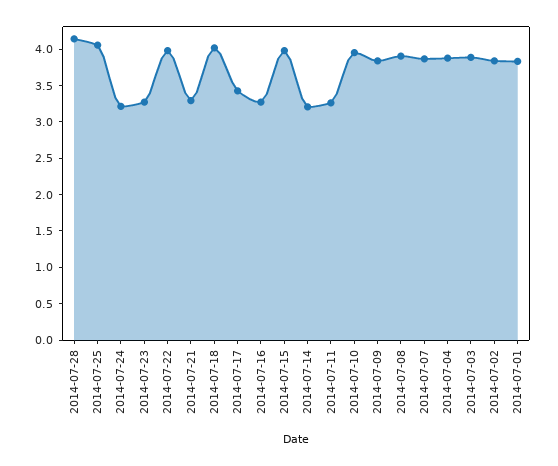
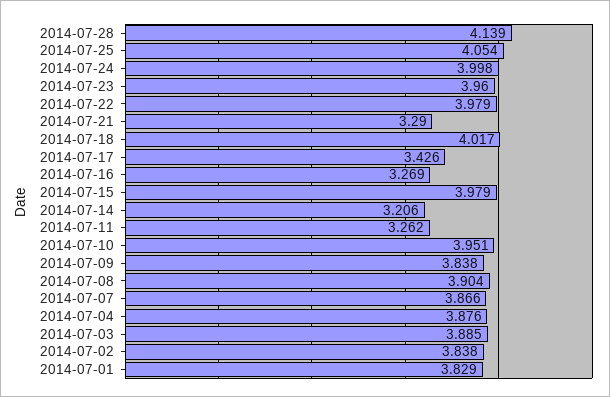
2014-07-24: 3.25 -> 3.998
2014-07-23: 3.25 -> 3.96

